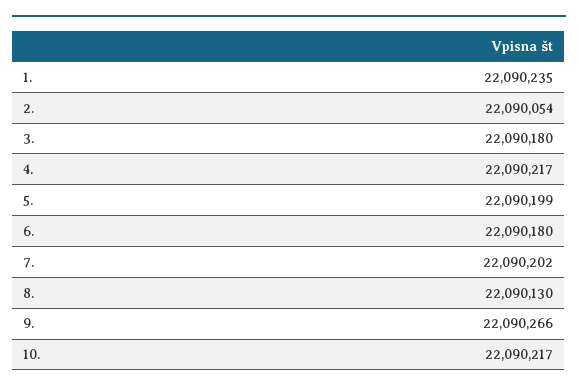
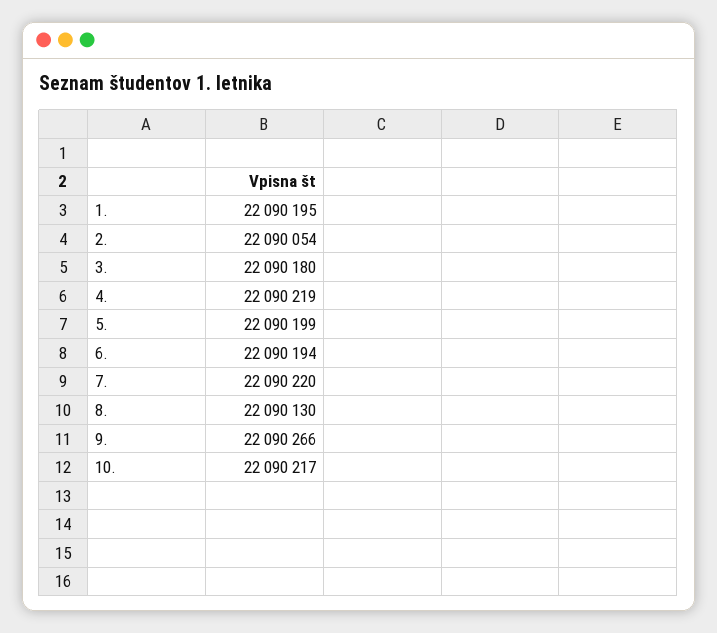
1.: 22090235 -> 22090195
4.: 22090217 -> 22090219
6.: 22090180 -> 22090194
7.: 22090202 -> 22090220

